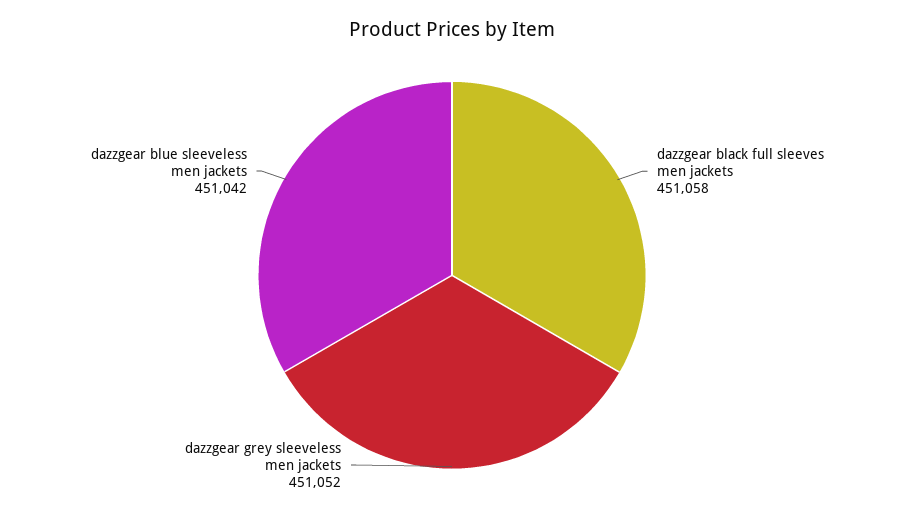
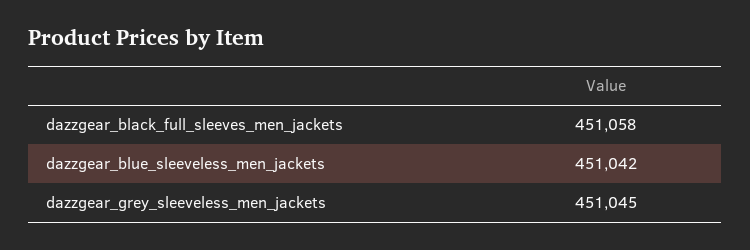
dazzgear grey sleeveless men jackets: 451052 -> 451045

